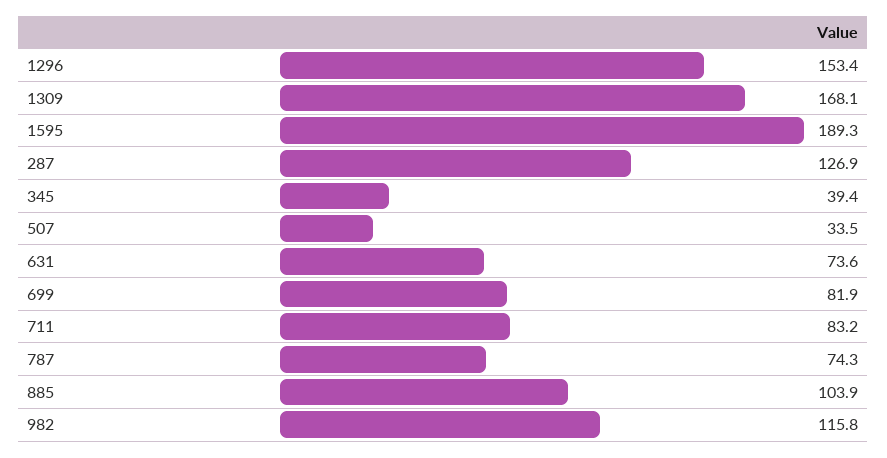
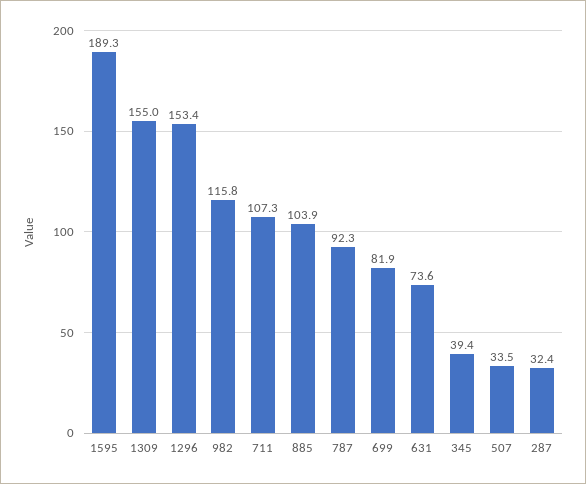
1309: 168.1 -> 155
287: 126.9 -> 32.4
711: 83.2 -> 107.3
787: 74.3 -> 92.3

